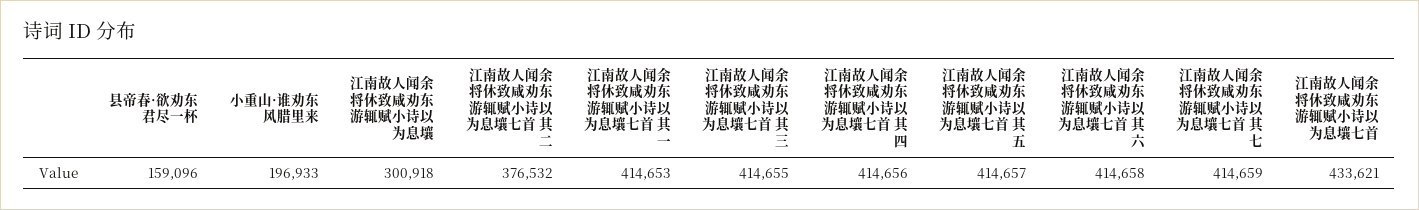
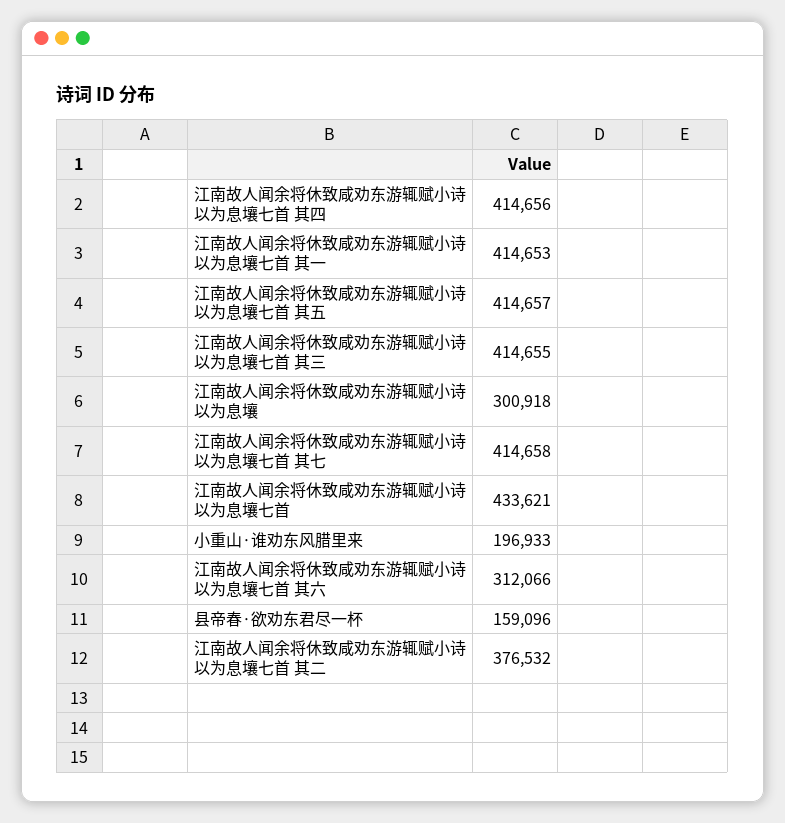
江南故人闻余将休致咸劝东游辄赋小诗以为息壤七首 其六: 414658 -> 312066
江南故人闻余将休致咸劝东游辄赋小诗以为息壤七首 其七: 414659 -> 414658

